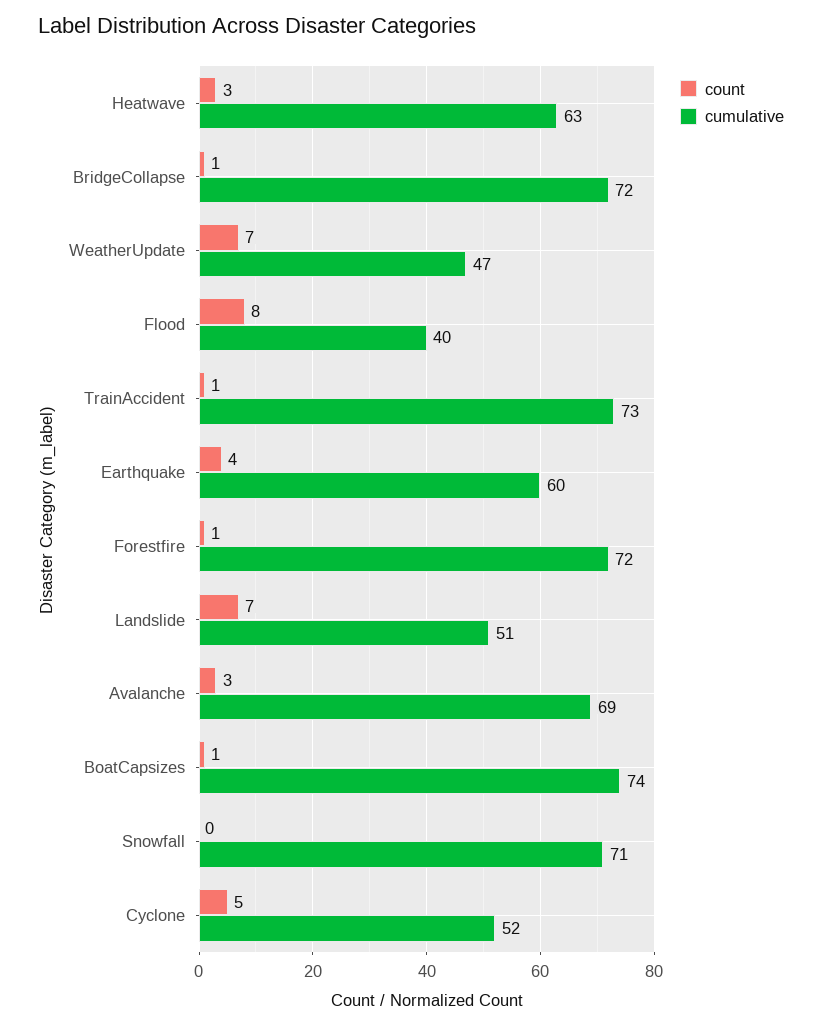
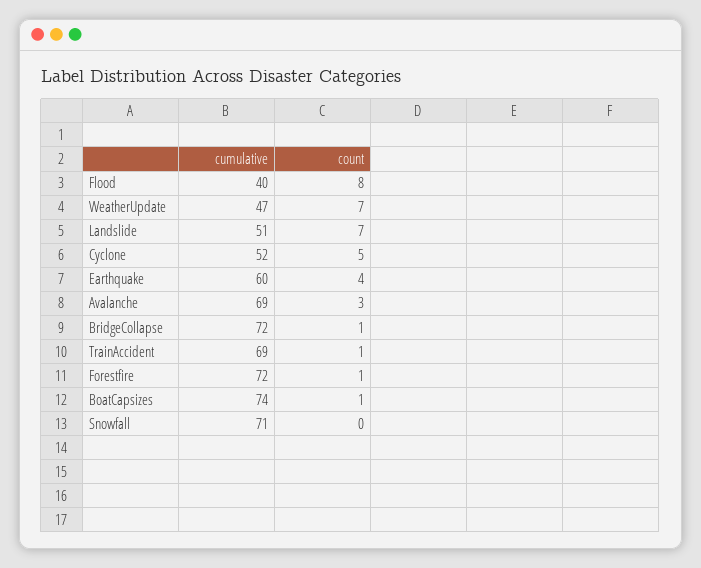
count, Heatwave: 3 -> none
cumulative, Heatwave: 63 -> none
cumulative, TrainAccident: 73 -> 69

